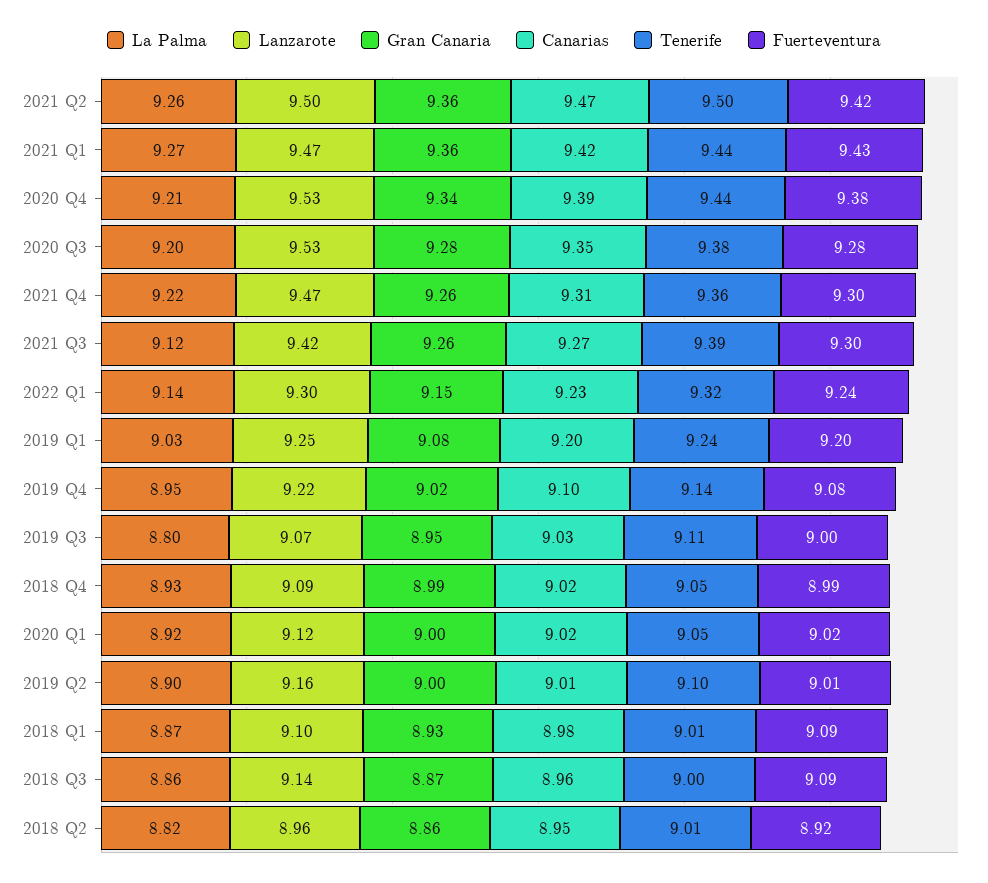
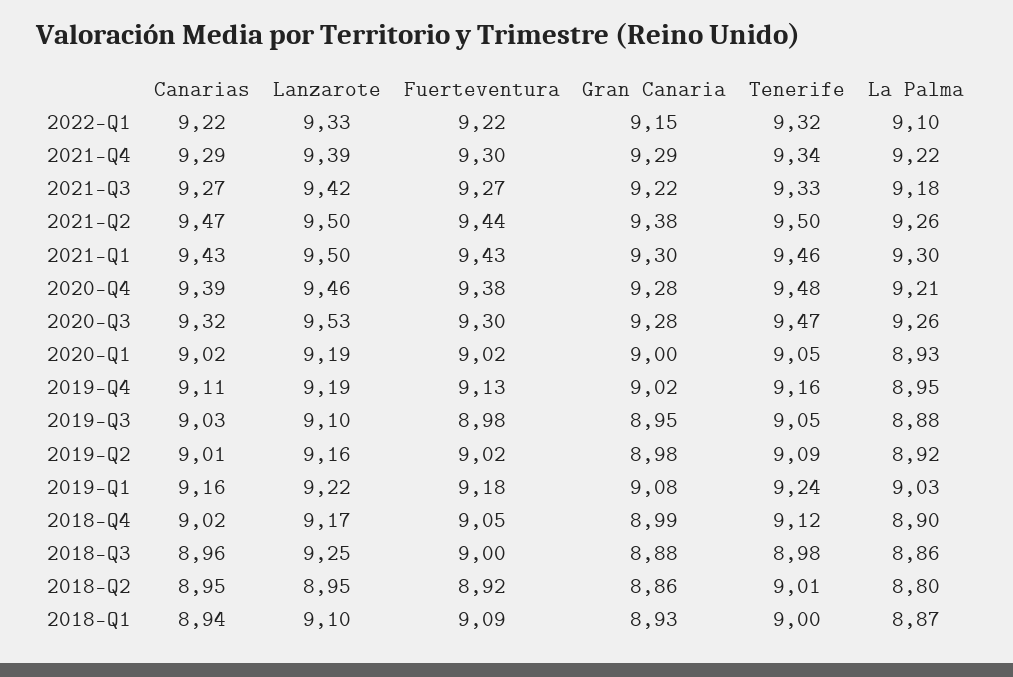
Gran Canaria, 2021 Q2: 9.36 -> 9.38
Fuerteventura, 2021 Q2: 9.42 -> 9.44
La Palma, 2021 Q1: 9.27 -> 9.3
Lanzarote, 2021 Q1: 9.47 -> 9.5
Gran Canaria, 2021 Q1: 9.36 -> 9.3
Canarias, 2021 Q1: 9.42 -> 9.43
Tenerife, 2021 Q1: 9.44 -> 9.46
Lanzarote, 2020 Q4: 9.53 -> 9.46
Gran Canaria, 2020 Q4: 9.34 -> 9.28
Tenerife, 2020 Q4: 9.44 -> 9.48
La Palma, 2020 Q3: 9.2 -> 9.26
Canarias, 2020 Q3: 9.35 -> 9.32
Tenerife, 2020 Q3: 9.38 -> 9.47
Fuerteventura, 2020 Q3: 9.28 -> 9.3
Lanzarote, 2021 Q4: 9.47 -> 9.39
Gran Canaria, 2021 Q4: 9.26 -> 9.29
Canarias, 2021 Q4: 9.31 -> 9.29
Tenerife, 2021 Q4: 9.36 -> 9.34
La Palma, 2021 Q3: 9.12 -> 9.18
Gran Canaria, 2021 Q3: 9.26 -> 9.22
Tenerife, 2021 Q3: 9.39 -> 9.33
Fuerteventura, 2021 Q3: 9.3 -> 9.27
La Palma, 2022 Q1: 9.14 -> 9.1
Lanzarote, 2022 Q1: 9.3 -> 9.33
Canarias, 2022 Q1: 9.23 -> 9.22
Fuerteventura, 2022 Q1: 9.24 -> 9.22
Lanzarote, 2019 Q1: 9.25 -> 9.22
Canarias, 2019 Q1: 9.2 -> 9.16
Fuerteventura, 2019 Q1: 9.2 -> 9.18
Lanzarote, 2019 Q4: 9.22 -> 9.19
Canarias, 2019 Q4: 9.1 -> 9.11
Tenerife, 2019 Q4: 9.14 -> 9.16
Fuerteventura, 2019 Q4: 9.08 -> 9.13
La Palma, 2019 Q3: 8.8 -> 8.88
Lanzarote, 2019 Q3: 9.07 -> 9.1
Tenerife, 2019 Q3: 9.11 -> 9.05
Fuerteventura, 2019 Q3: 9 -> 8.98
La Palma, 2018 Q4: 8.93 -> 8.9
Lanzarote, 2018 Q4: 9.09 -> 9.17
Tenerife, 2018 Q4: 9.05 -> 9.12
Fuerteventura, 2018 Q4: 8.99 -> 9.05
La Palma, 2020 Q1: 8.92 -> 8.93
Lanzarote, 2020 Q1: 9.12 -> 9.19
La Palma, 2019 Q2: 8.9 -> 8.92
Gran Canaria, 2019 Q2: 9 -> 8.98
Tenerife, 2019 Q2: 9.1 -> 9.09
Fuerteventura, 2019 Q2: 9.01 -> 9.02
Canarias, 2018 Q1: 8.98 -> 8.94
Tenerife, 2018 Q1: 9.01 -> 9
Lanzarote, 2018 Q3: 9.14 -> 9.25
Gran Canaria, 2018 Q3: 8.87 -> 8.88
Tenerife, 2018 Q3: 9 -> 8.98
Fuerteventura, 2018 Q3: 9.09 -> 9
La Palma, 2018 Q2: 8.82 -> 8.8
Lanzarote, 2018 Q2: 8.96 -> 8.95

